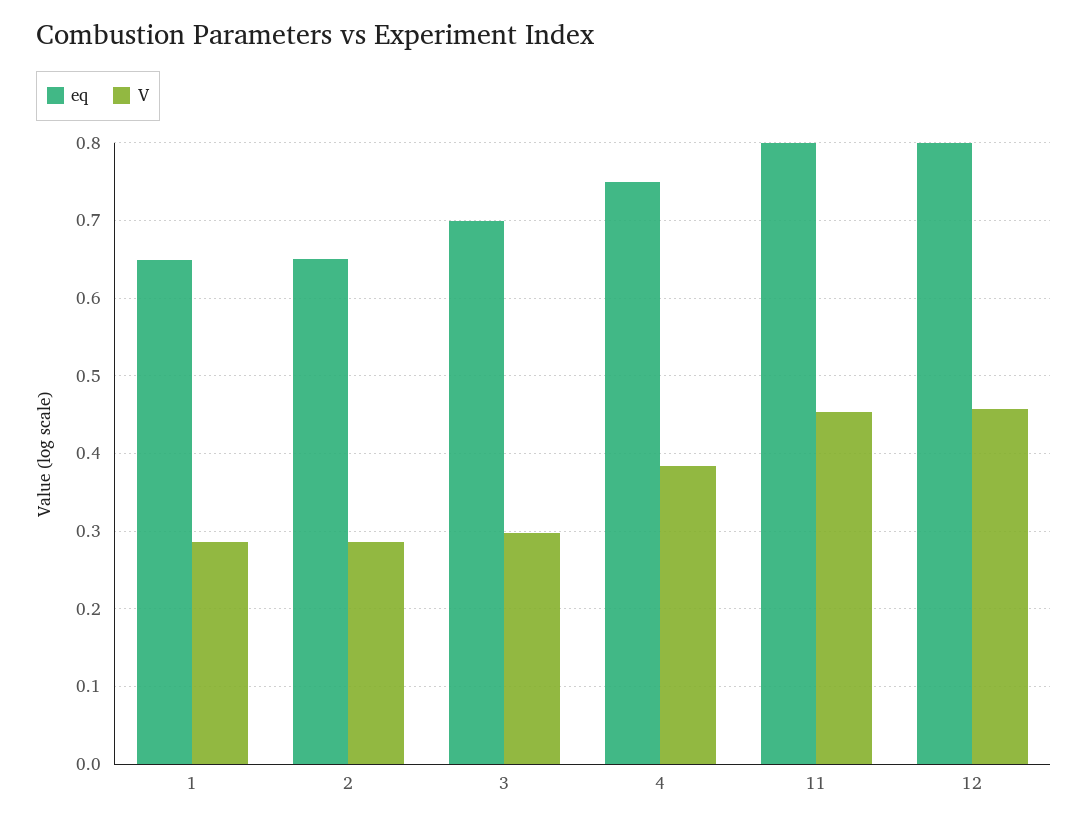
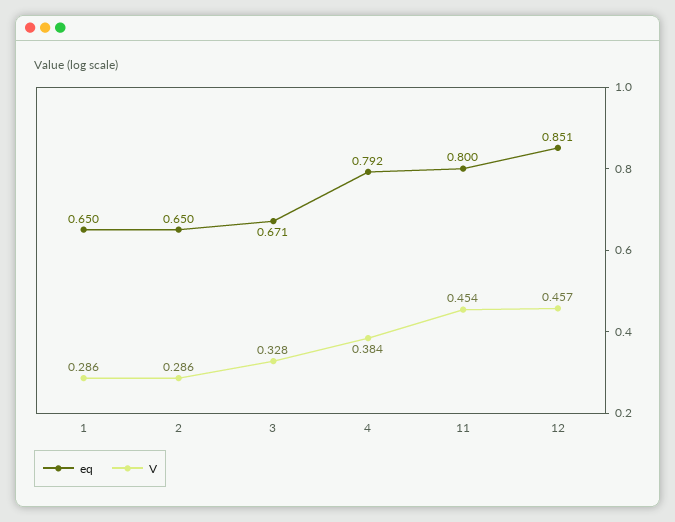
eq, 3: 0.7 -> 0.671
V, 3: 0.3 -> 0.328
eq, 4: 0.75 -> 0.792
eq, 12: 0.8 -> 0.851

